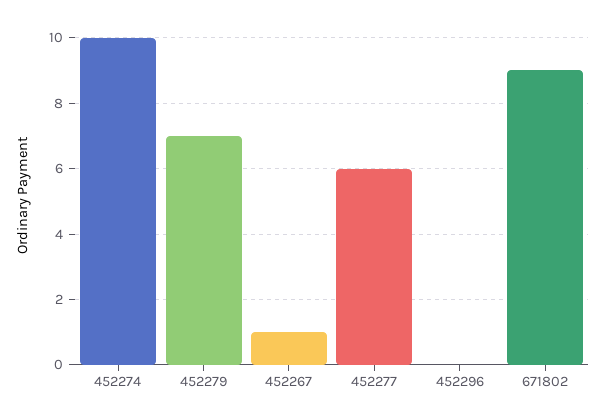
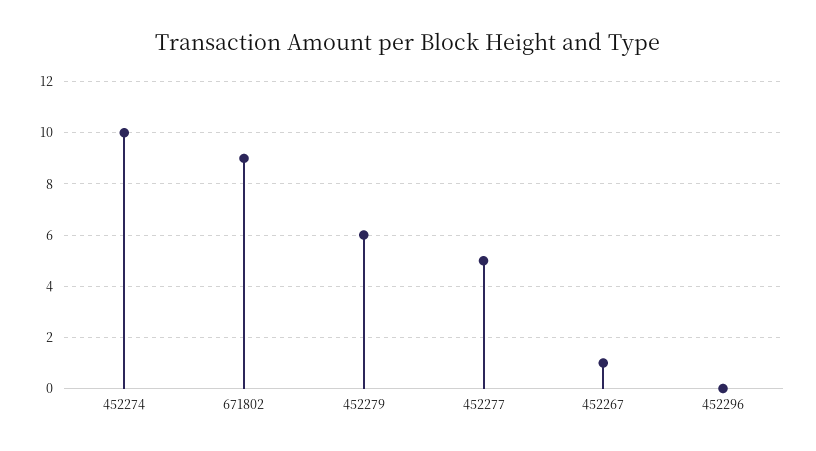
452279: 7 -> 6
452277: 6 -> 5

